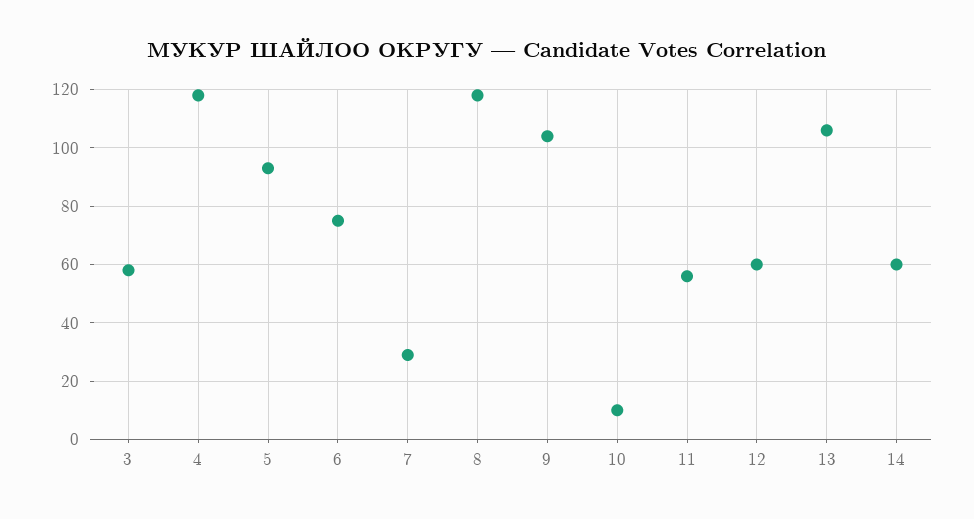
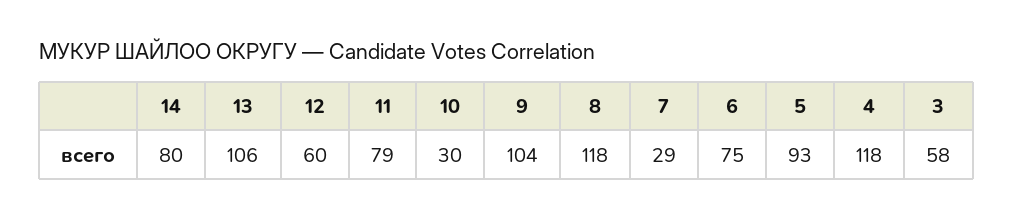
10: 10 -> 30
11: 55 -> 79
14: 60 -> 80

